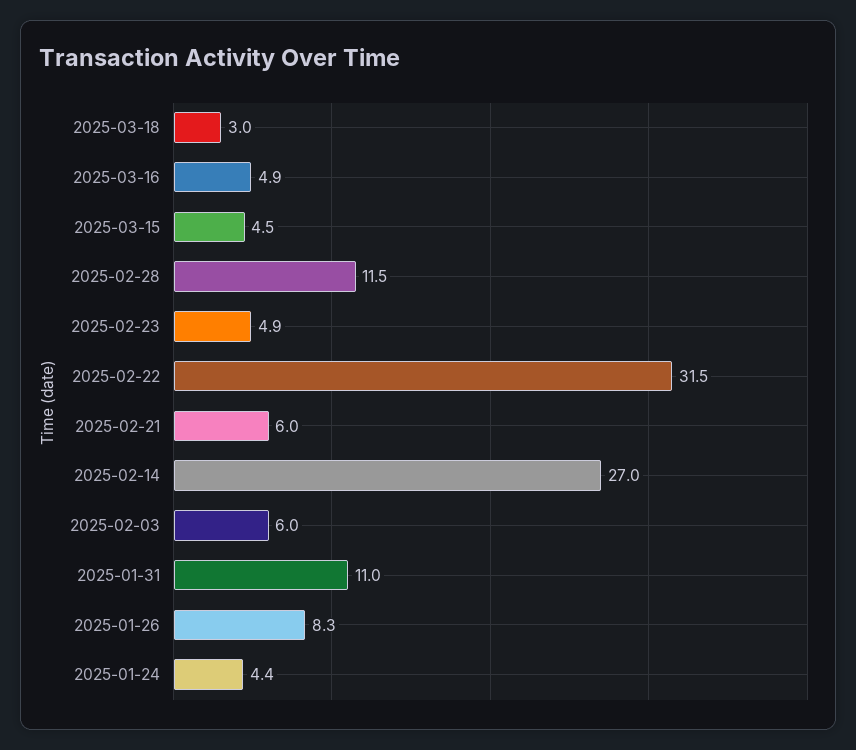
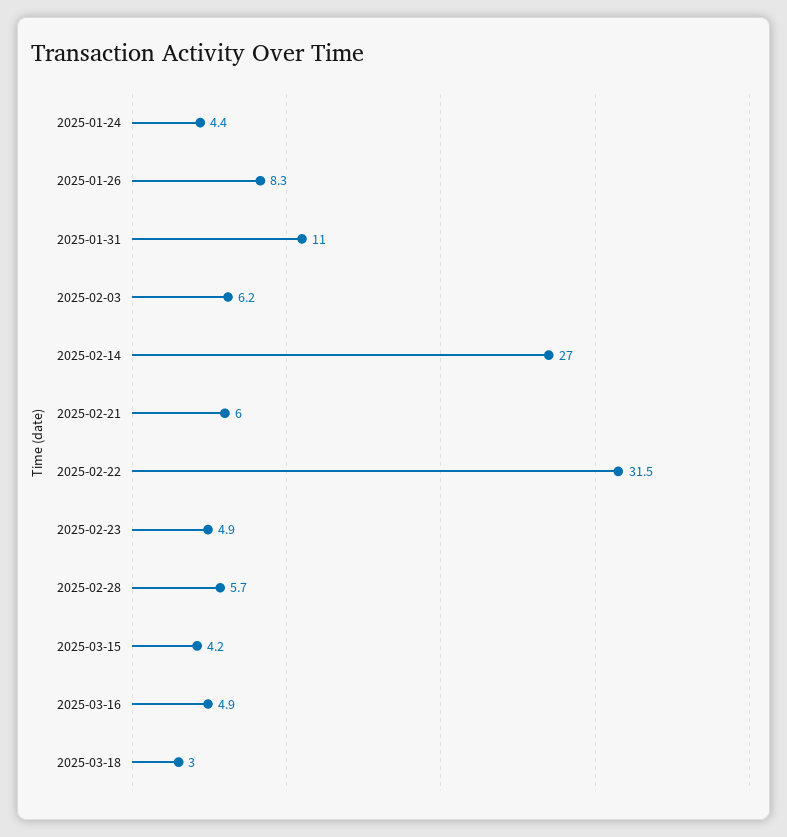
2025-03-15: 4.5 -> 4.2
2025-02-28: 11.5 -> 5.7
2025-02-03: 6 -> 6.2

